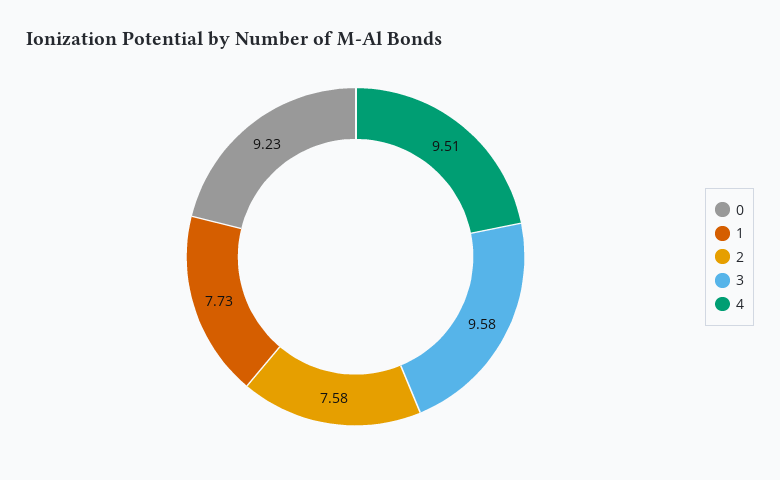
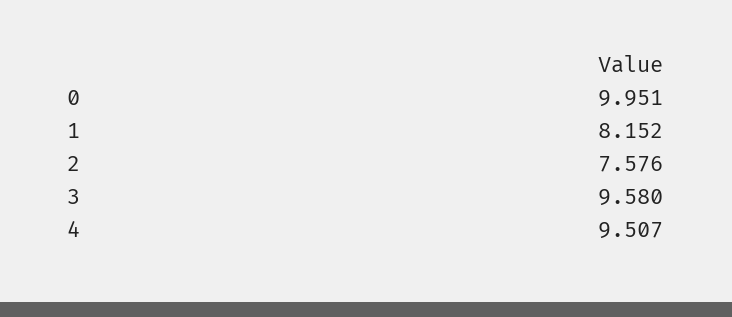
0: 9.23 -> 9.951
1: 7.73 -> 8.152

